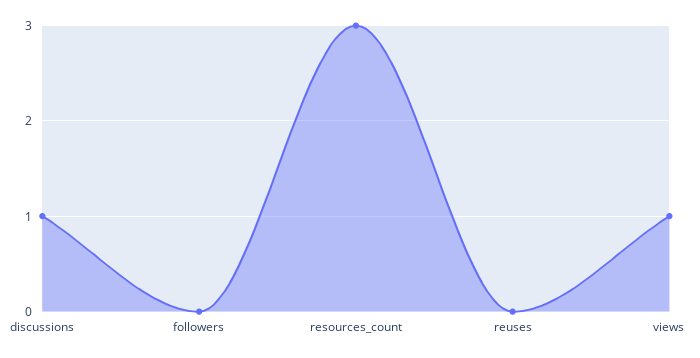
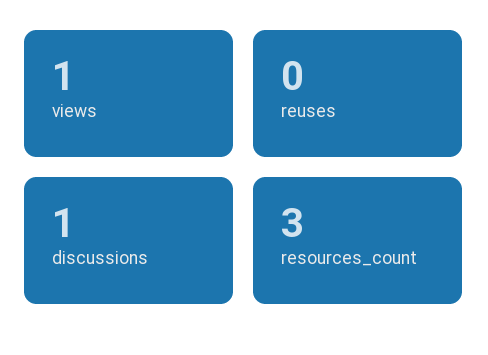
followers: 0 -> none

